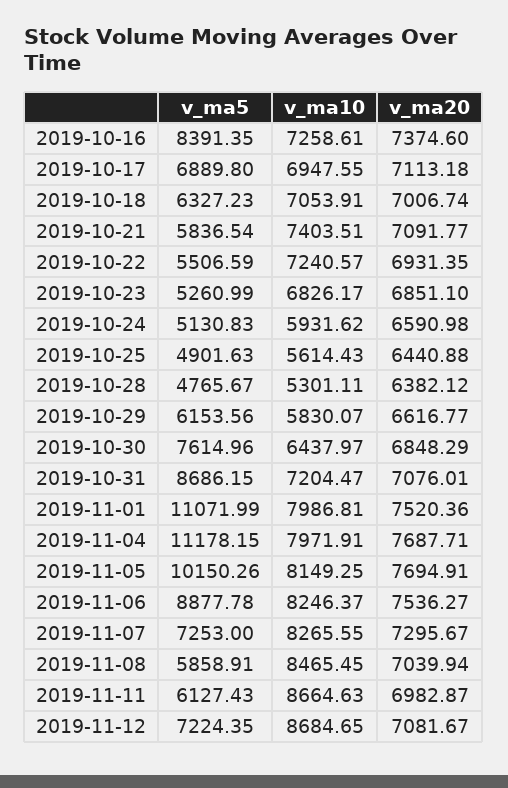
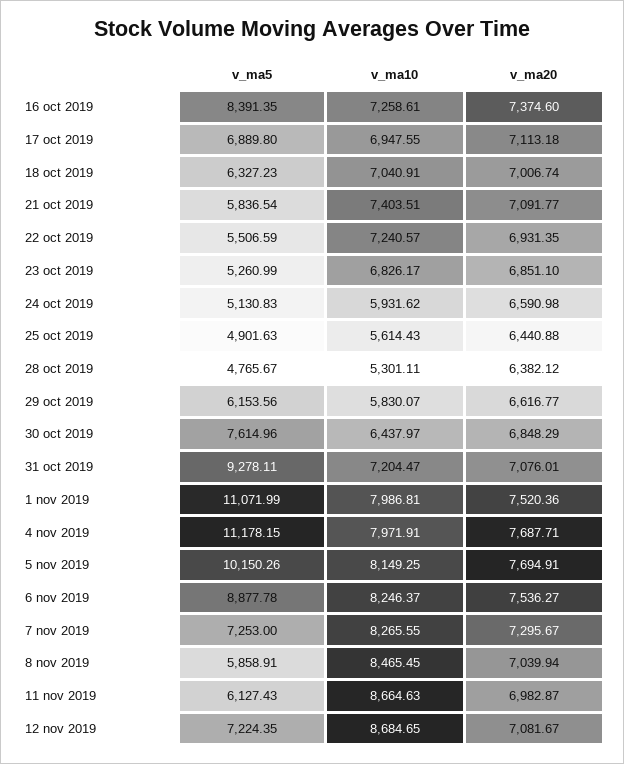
v_ma10, 2019-10-18: 7053.91 -> 7040.91
v_ma5, 2019-10-31: 8686.15 -> 9278.11

